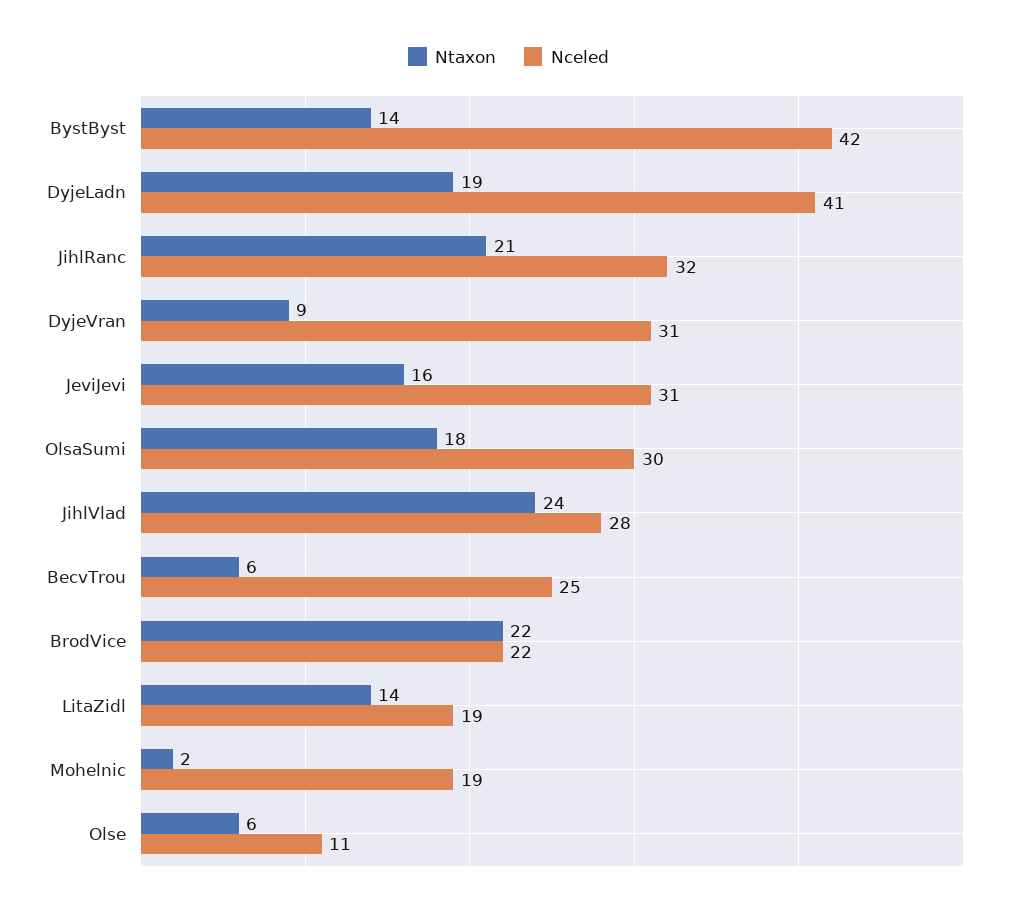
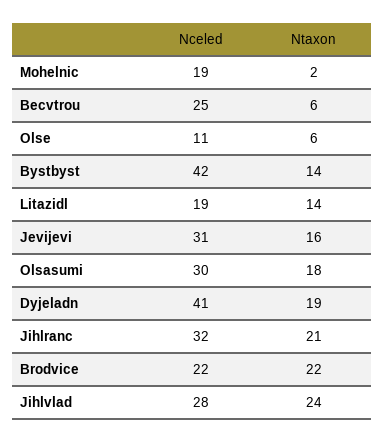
Ntaxon, DyjeVran: 9 -> none
Nceled, DyjeVran: 31 -> none

